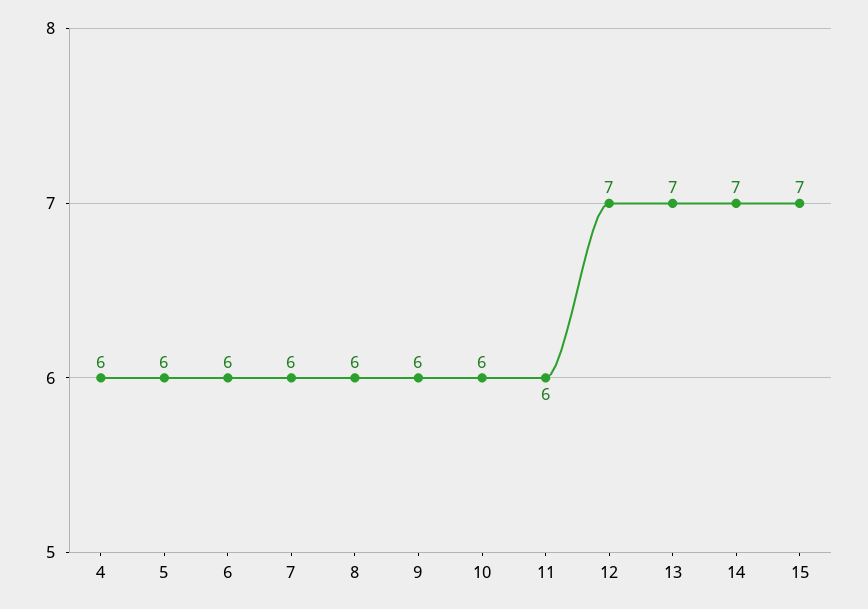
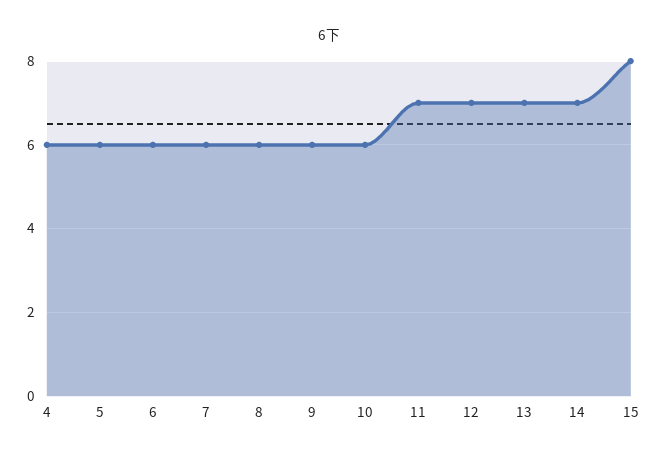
11: 6 -> 7
15: 7 -> 8

